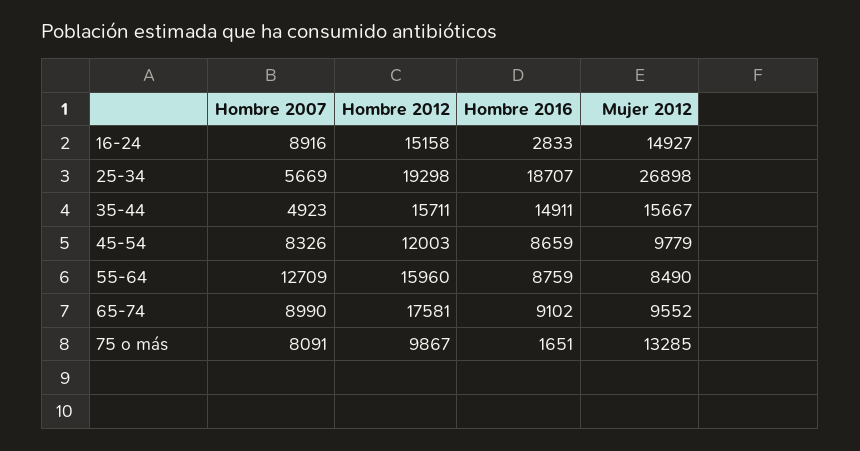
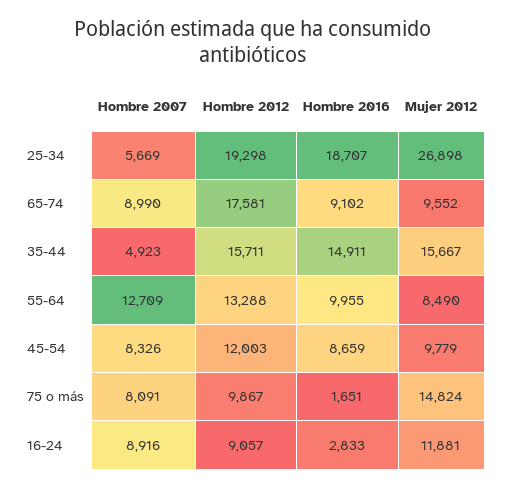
Hombre 2012, 16-24: 15158 -> 9057
Mujer 2012, 16-24: 14927 -> 11881
Hombre 2012, 55-64: 15960 -> 13288
Hombre 2016, 55-64: 8759 -> 9955
Mujer 2012, 75 o más: 13285 -> 14824

